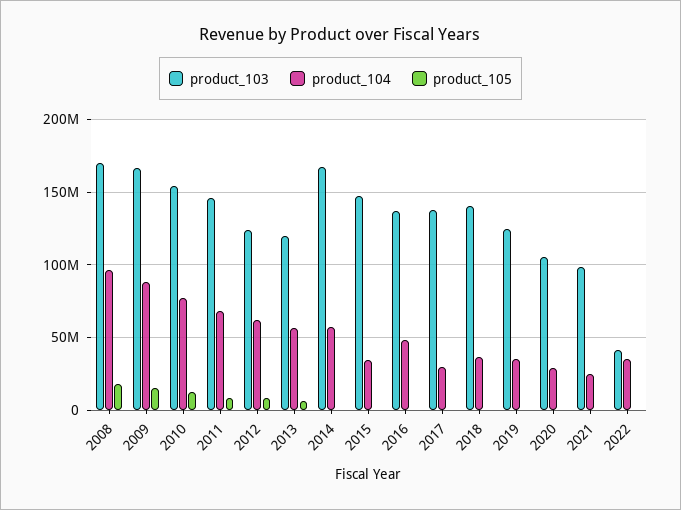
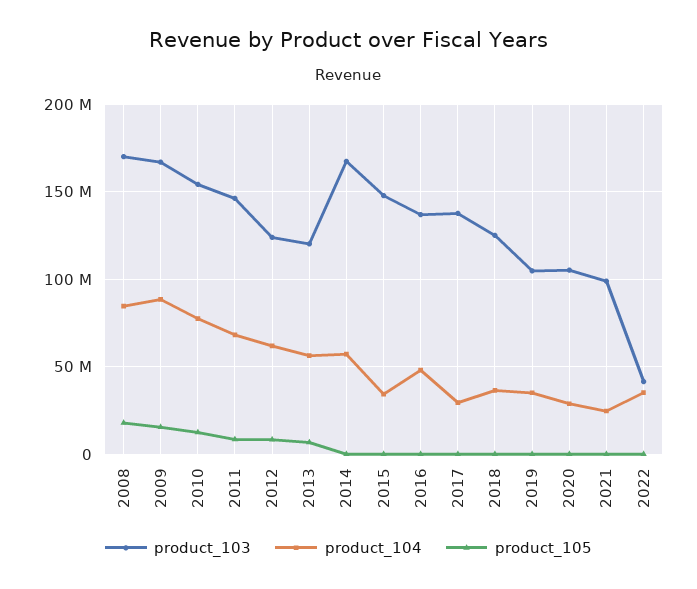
product_104, 2008: 95000000 -> 85000000
product_103, 2018: 140000000 -> 125000000
product_103, 2019: 125000000 -> 105000000

